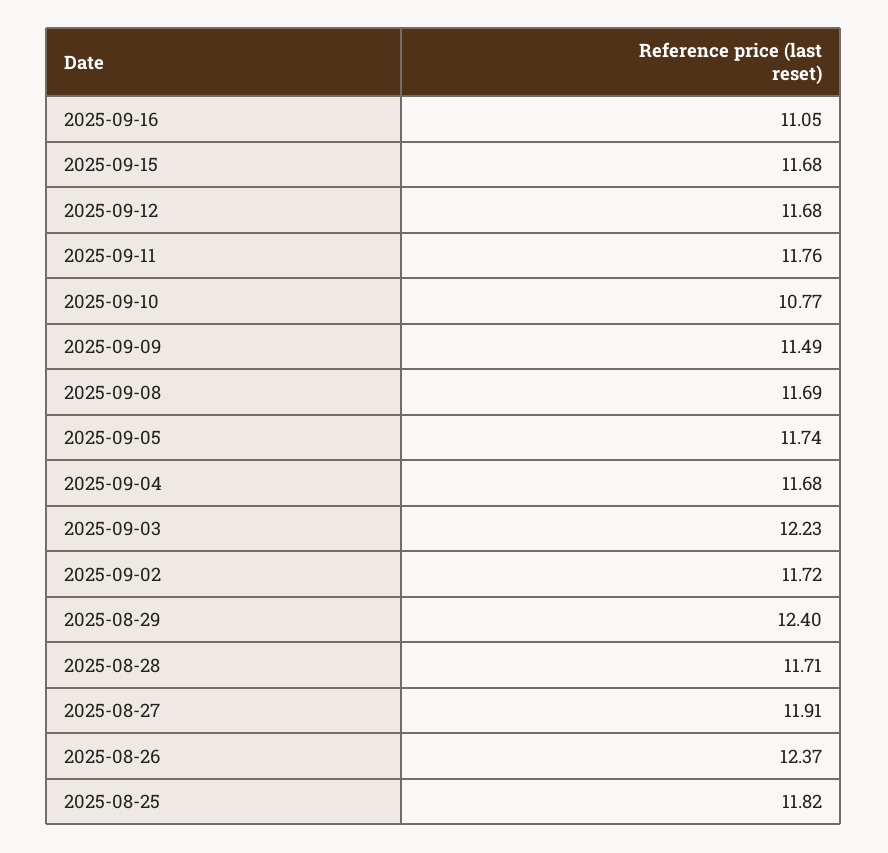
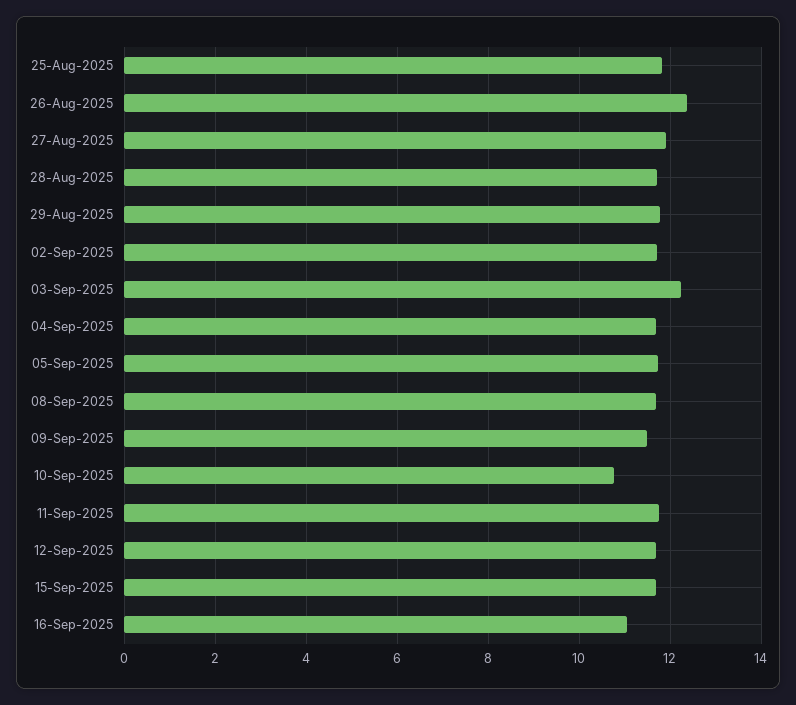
2025-08-29: 12.4 -> 11.8

